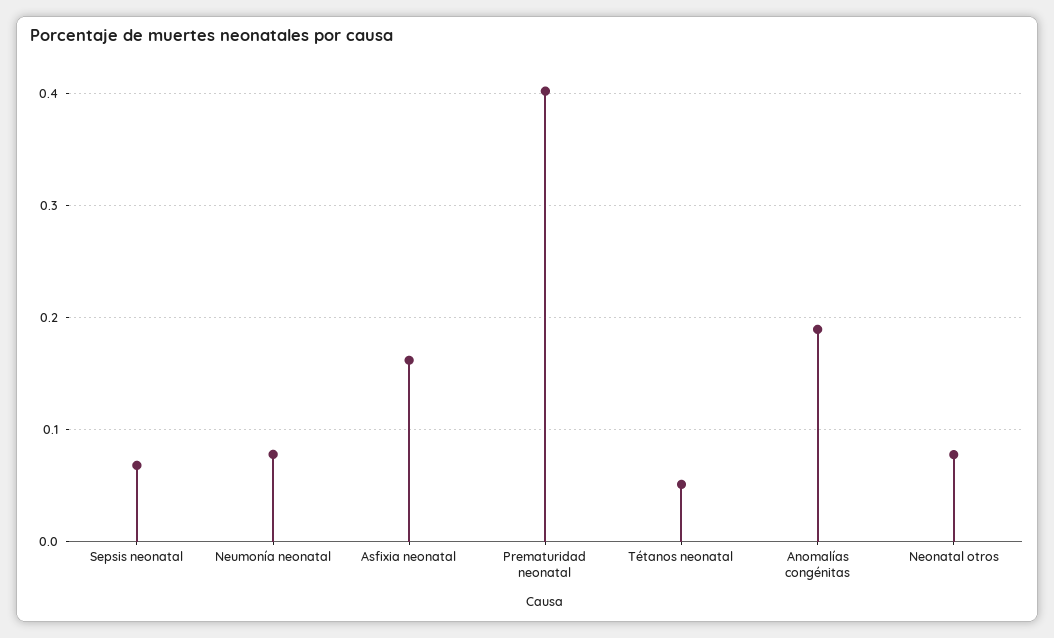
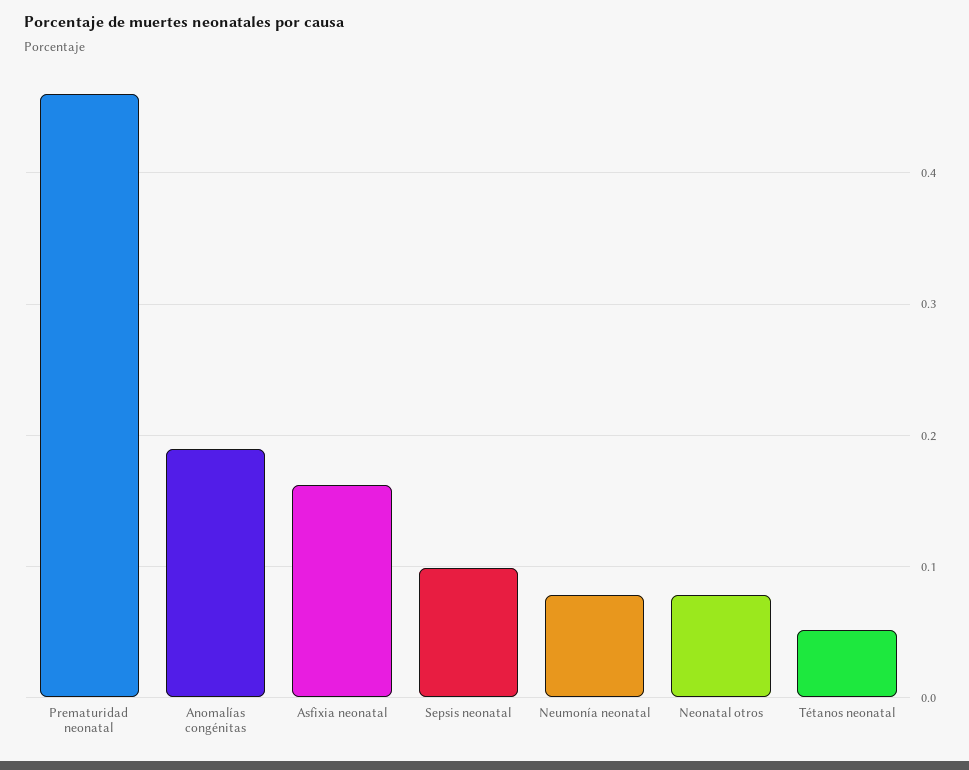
Sepsis neonatal: 0.07 -> 0.1
Prematuridad neonatal: 0.4 -> 0.46

